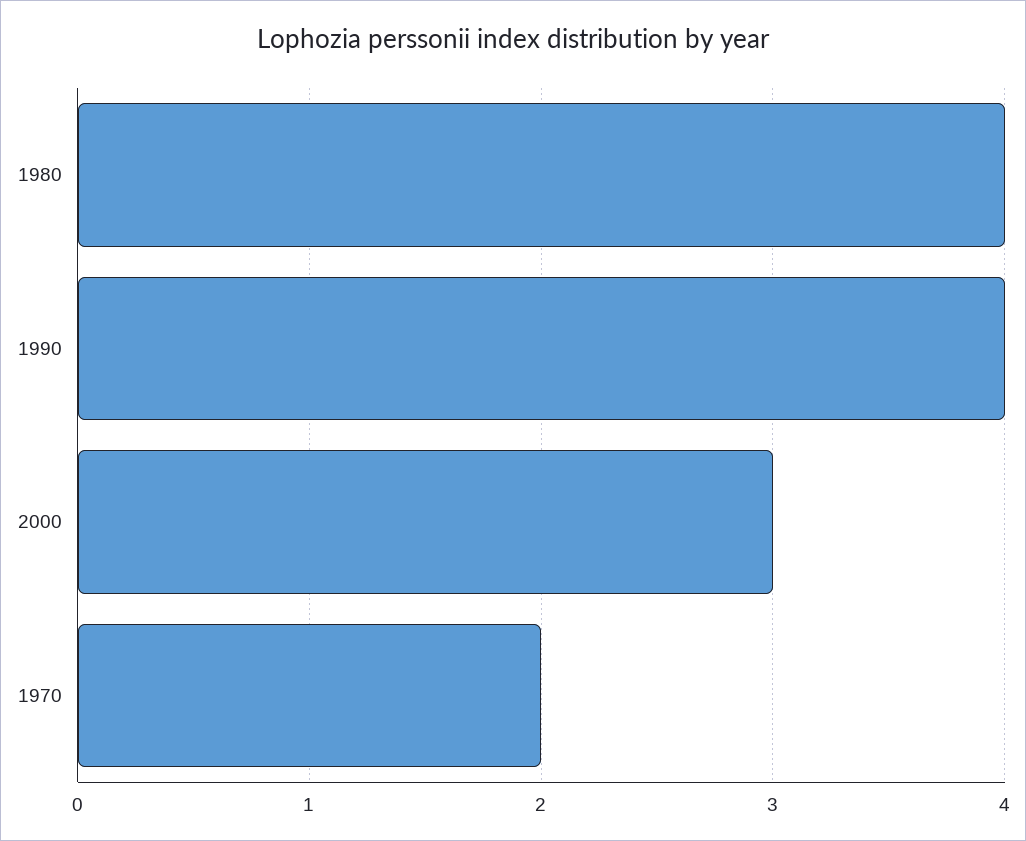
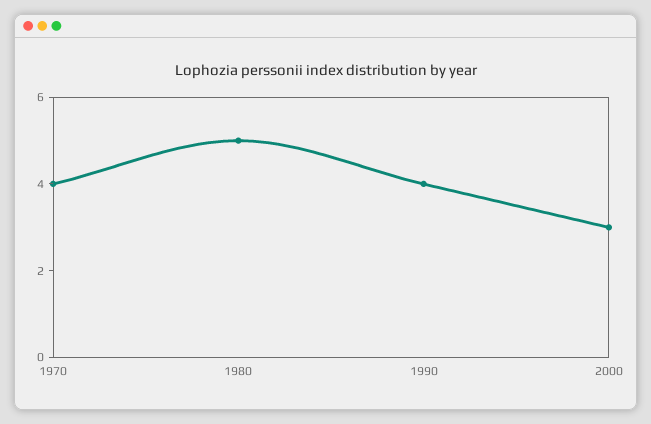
1980: 4 -> 5
1970: 2 -> 4

